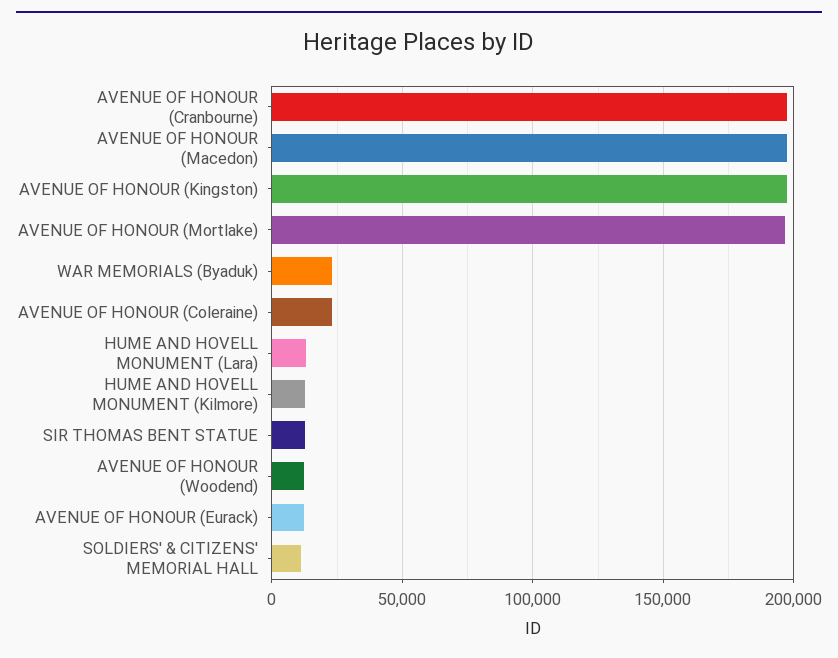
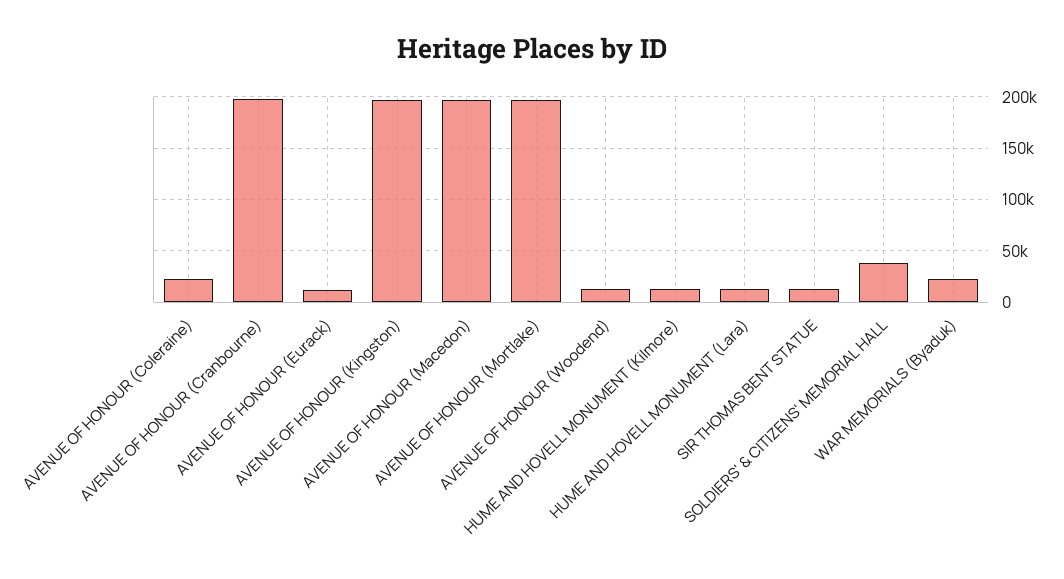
SOLDIERS' & CITIZENS' MEMORIAL HALL: 10000 -> 40000

